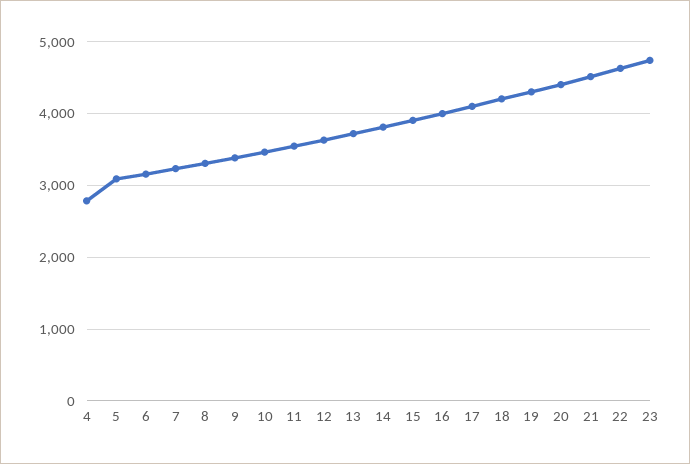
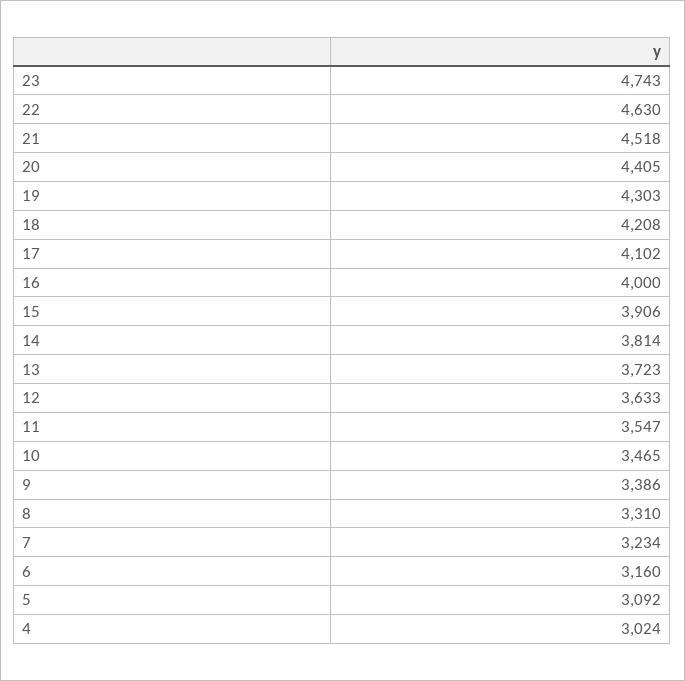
4: 2800 -> 3024

